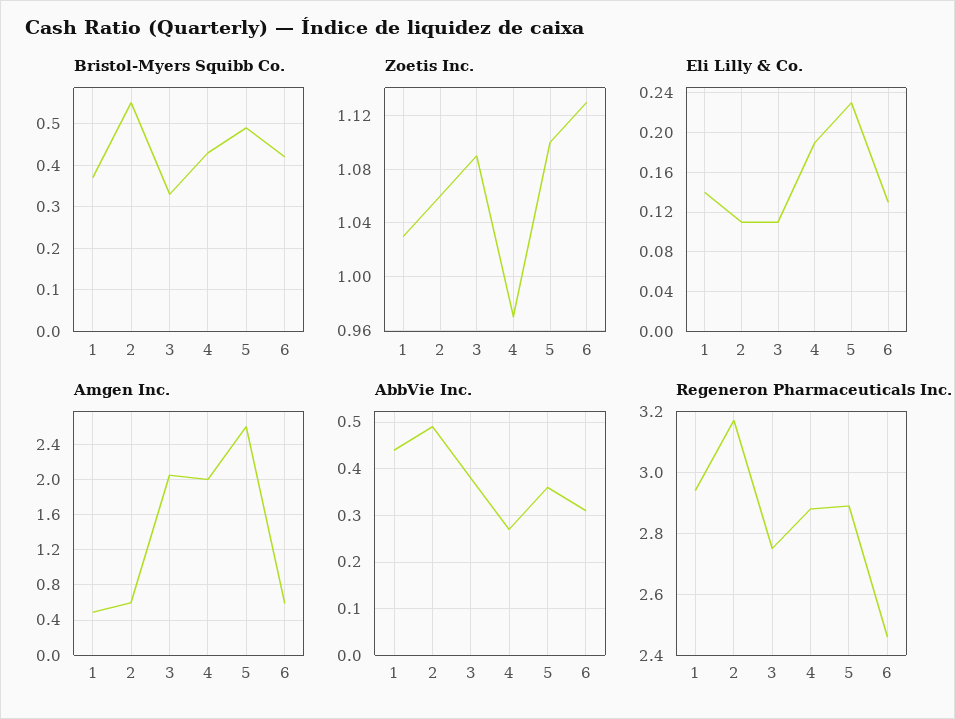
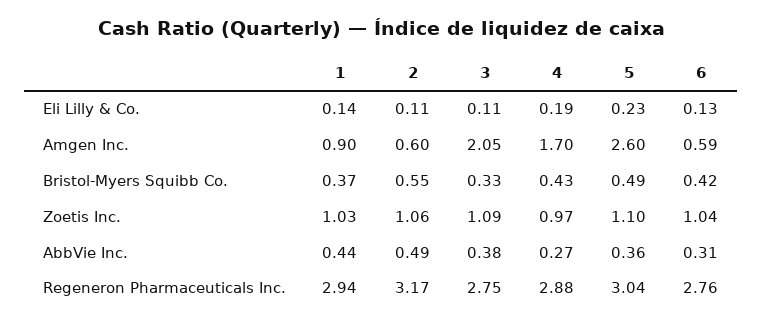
Zoetis Inc., 6: 1.13 -> 1.04
Amgen Inc., 1: 0.5 -> 0.9
Amgen Inc., 4: 2 -> 1.7
Regeneron Pharmaceuticals Inc., 5: 2.9 -> 3.04
Regeneron Pharmaceuticals Inc., 6: 2.45 -> 2.76

